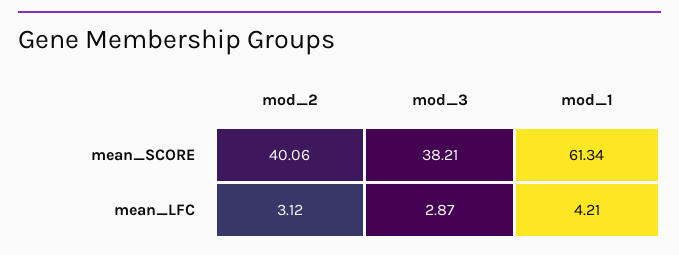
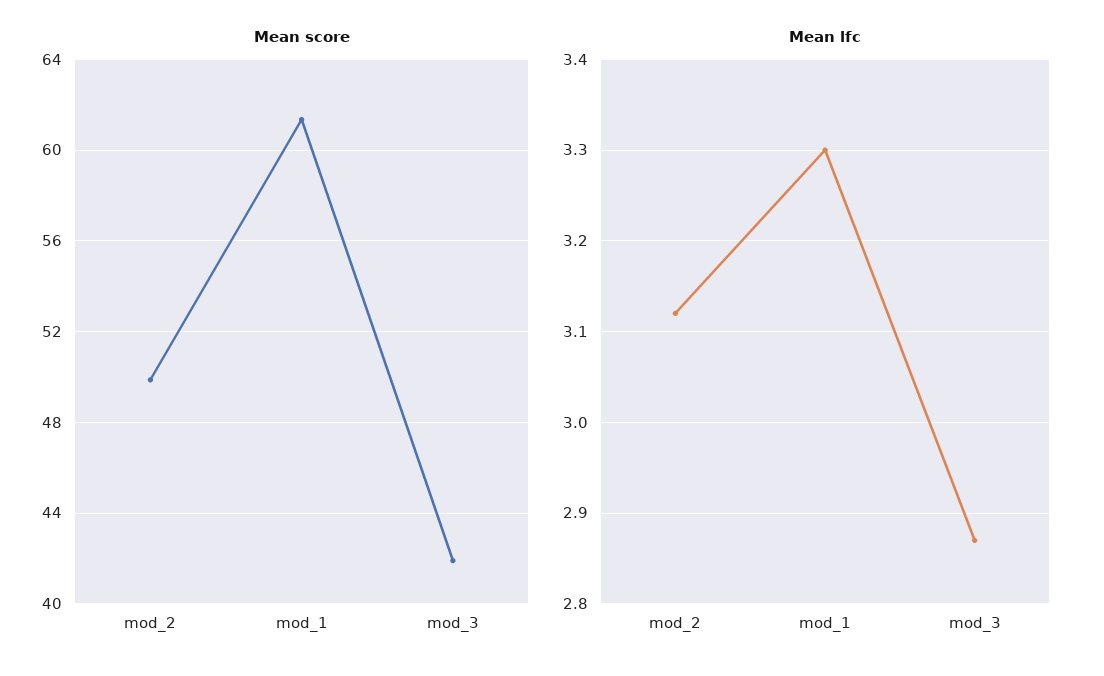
mean_SCORE, mod_2: 40.06 -> 50
mean_SCORE, mod_3: 38.21 -> 42
mean_LFC, mod_1: 4.21 -> 3.3

